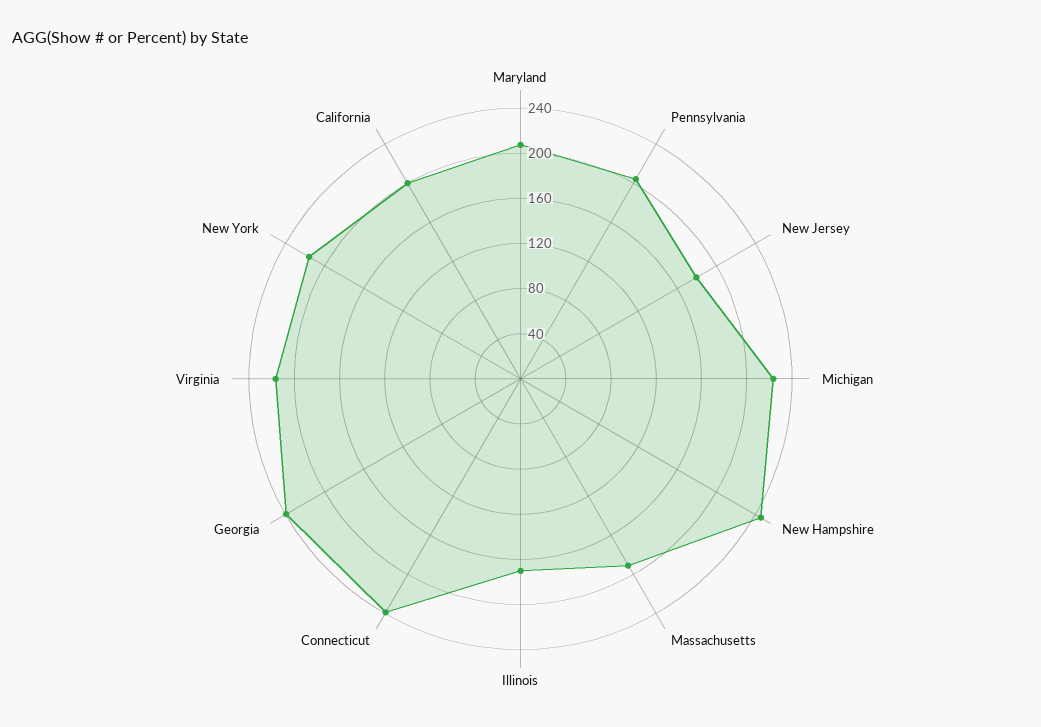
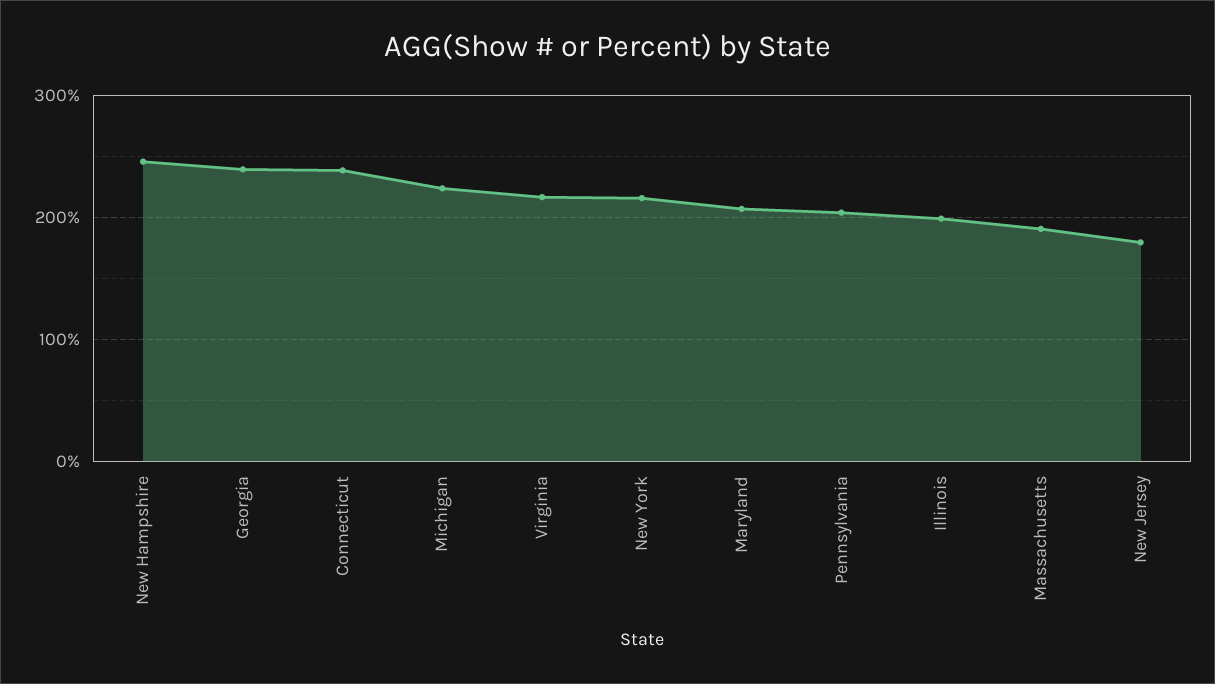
Illinois: 170 -> 200
California: 200 -> none

